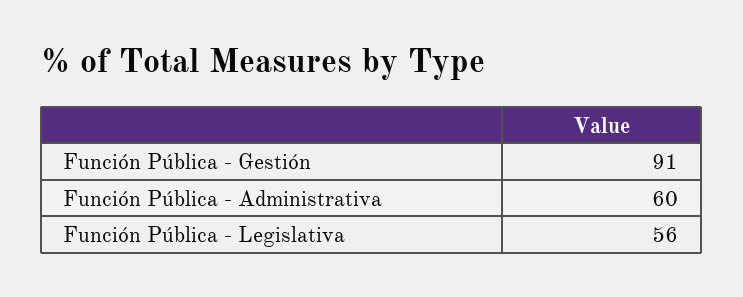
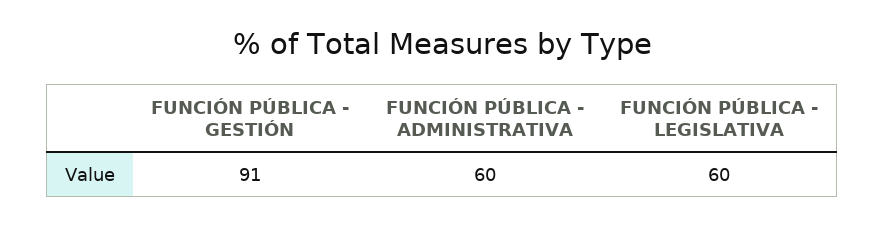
Función Pública - Legislativa: 56 -> 60

